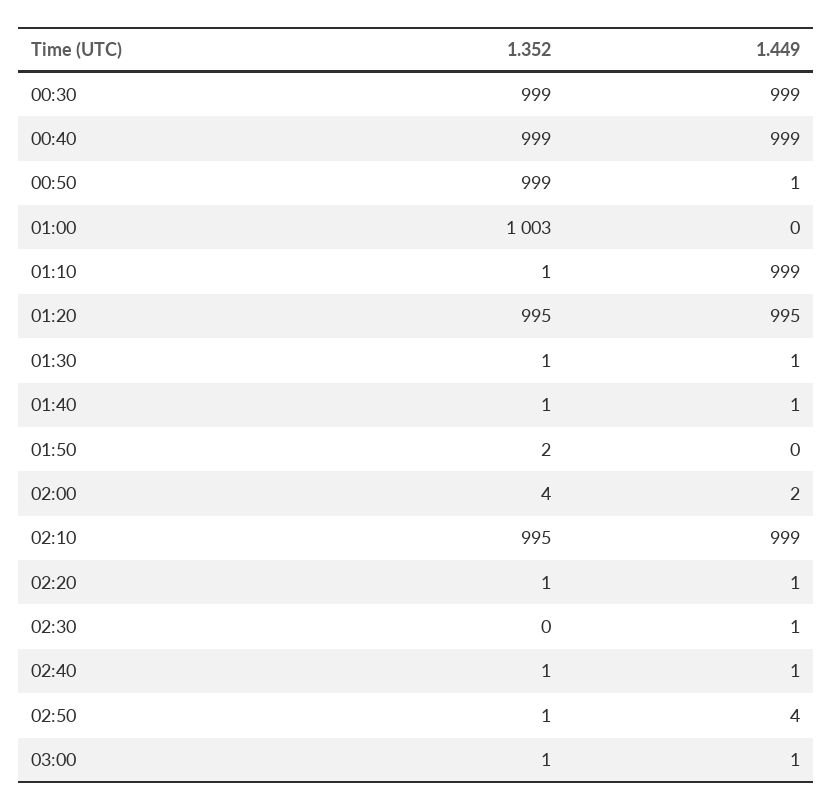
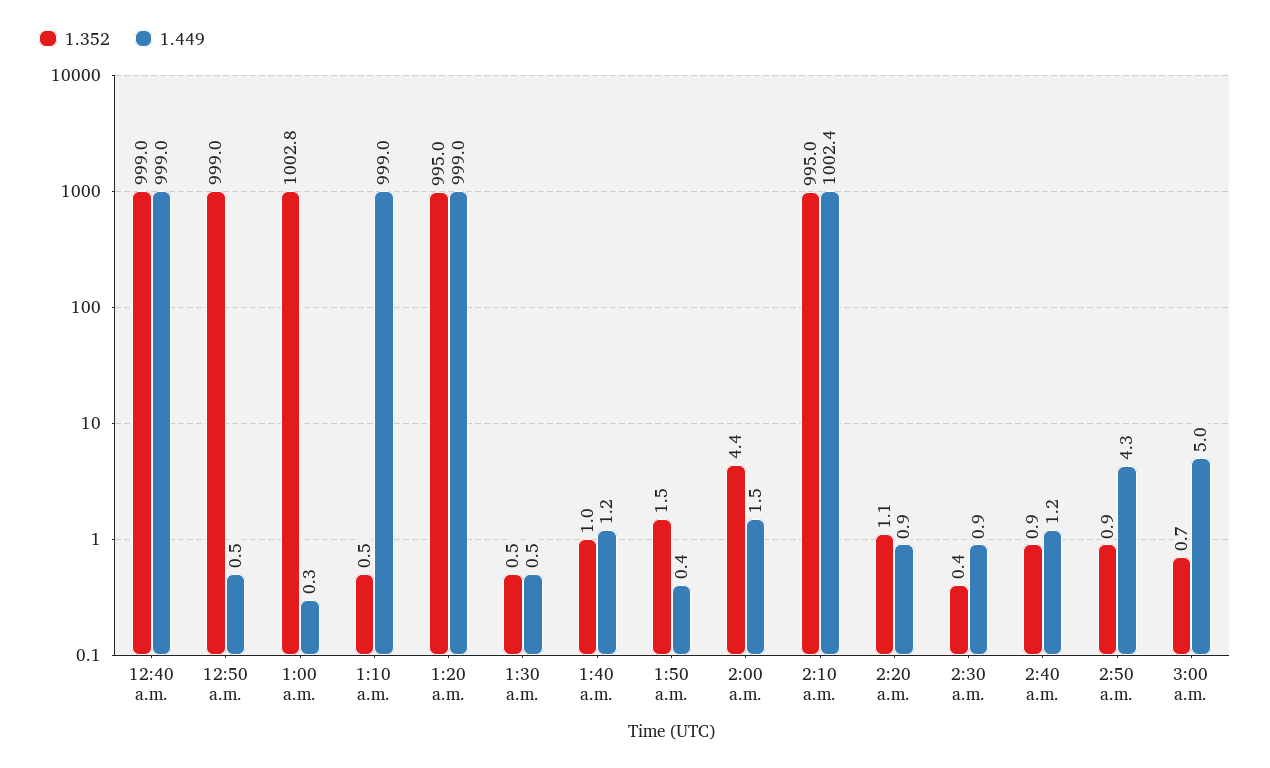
1.352, 00:30: 999 -> none
1.449, 00:30: 999 -> none
1.449, 01:20: 995 -> 999
1.449, 02:10: 999 -> 1002.4
1.449, 03:00: 1 -> 5

